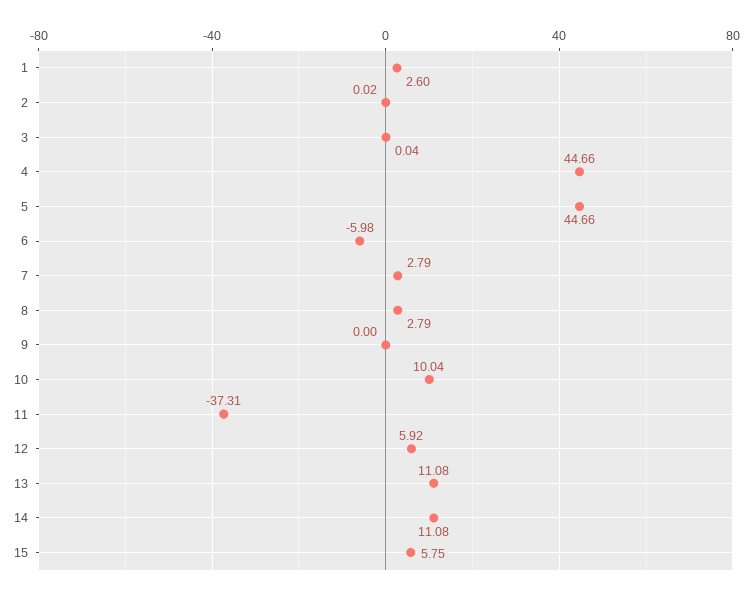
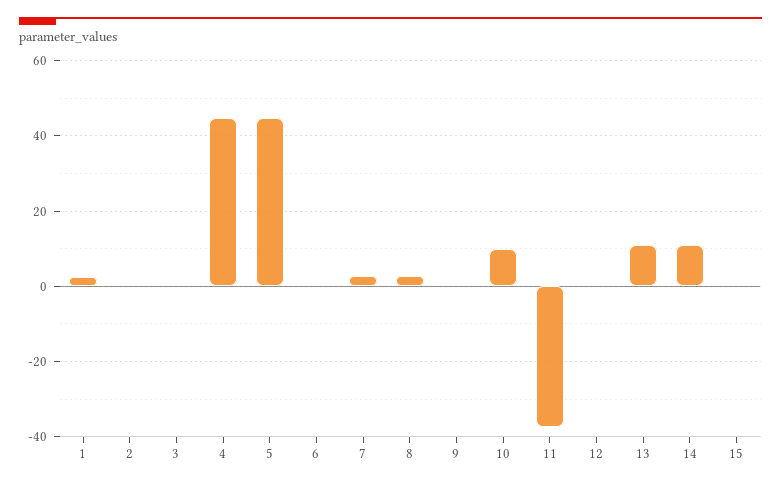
6: -5.98 -> 0
12: 5.92 -> 0
15: 5.75 -> 0

